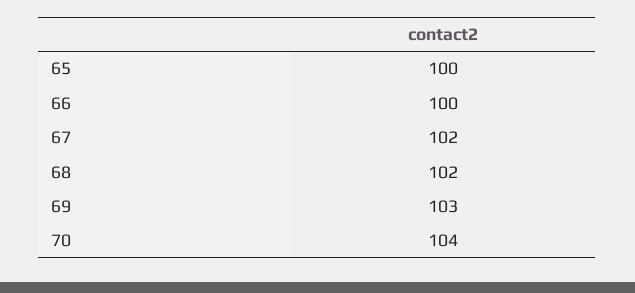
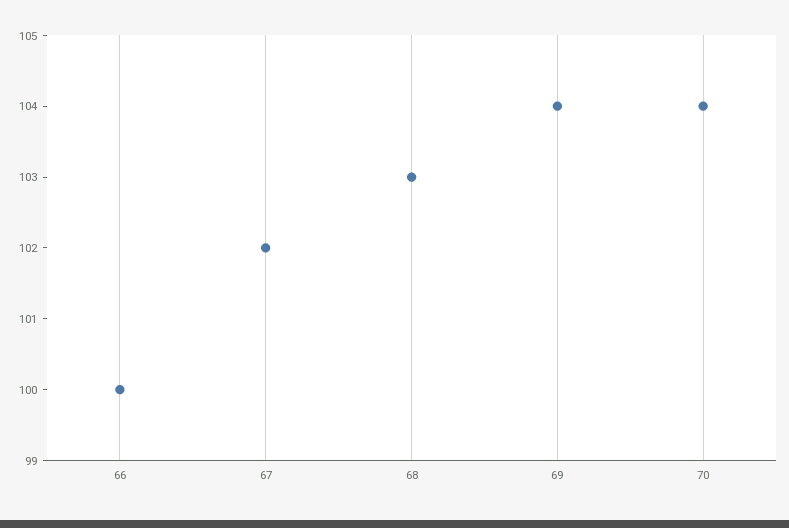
65: 100 -> none
68: 102 -> 103
69: 103 -> 104

